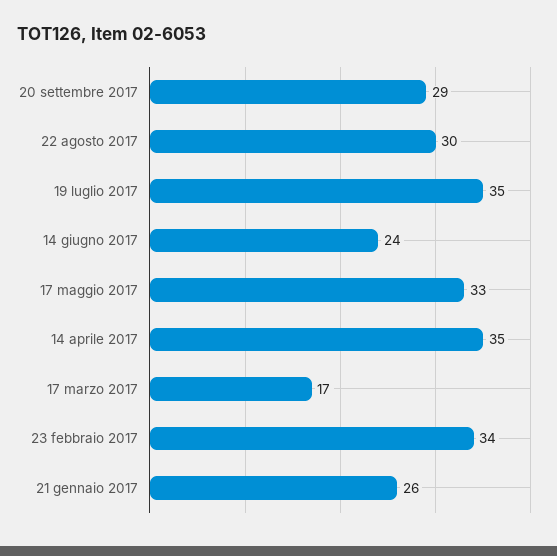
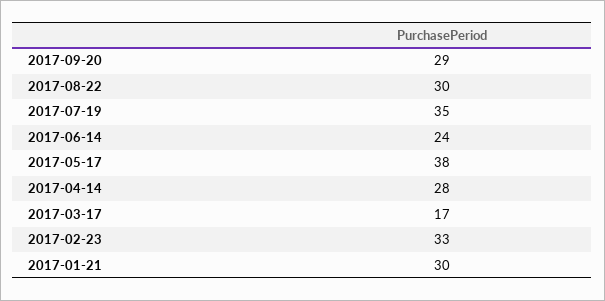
17 maggio 2017: 33 -> 38
14 aprile 2017: 35 -> 28
23 febbraio 2017: 34 -> 33
21 gennaio 2017: 26 -> 30

